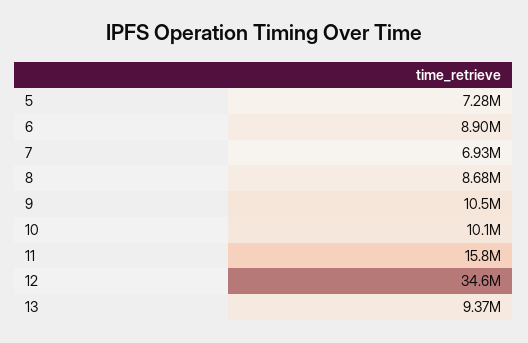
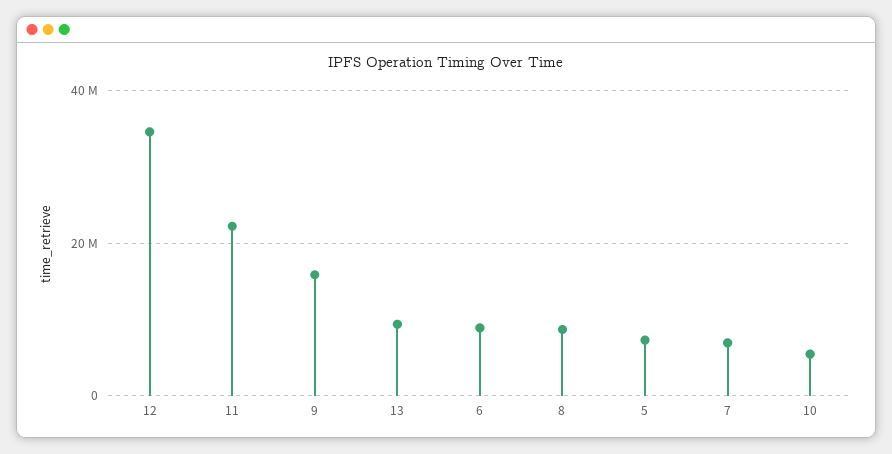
9: 10500000 -> 16000000
10: 10100000 -> 6000000
11: 15800000 -> 22000000

